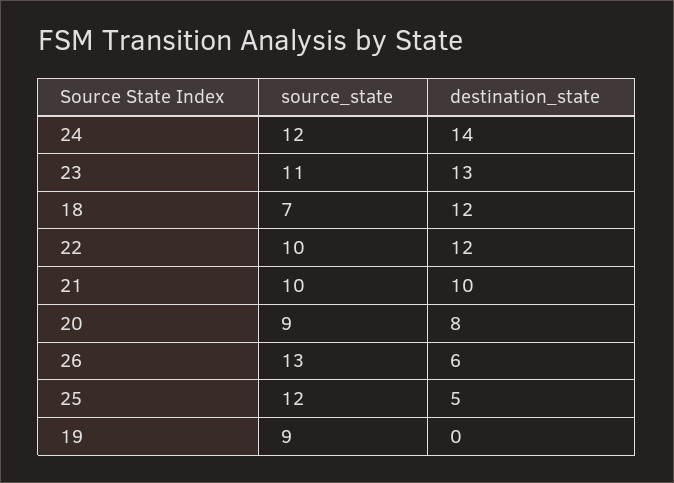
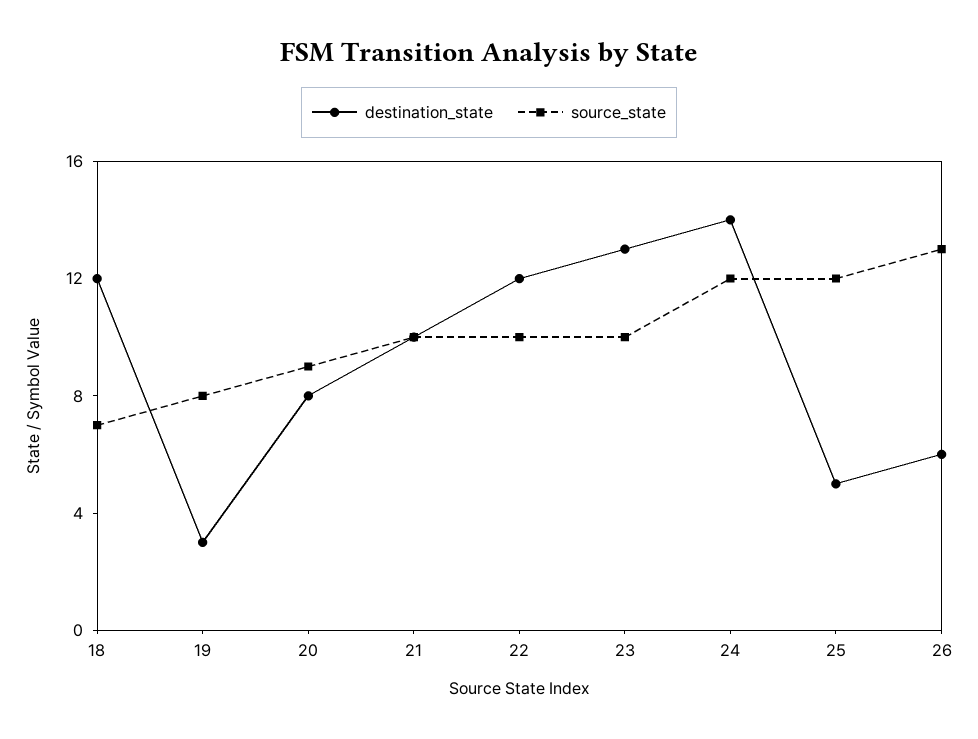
source_state, 23: 11 -> 10
source_state, 19: 9 -> 8
destination_state, 19: 0 -> 3

